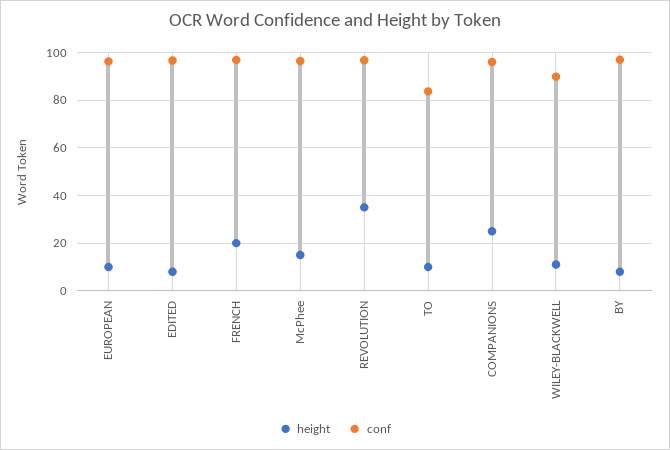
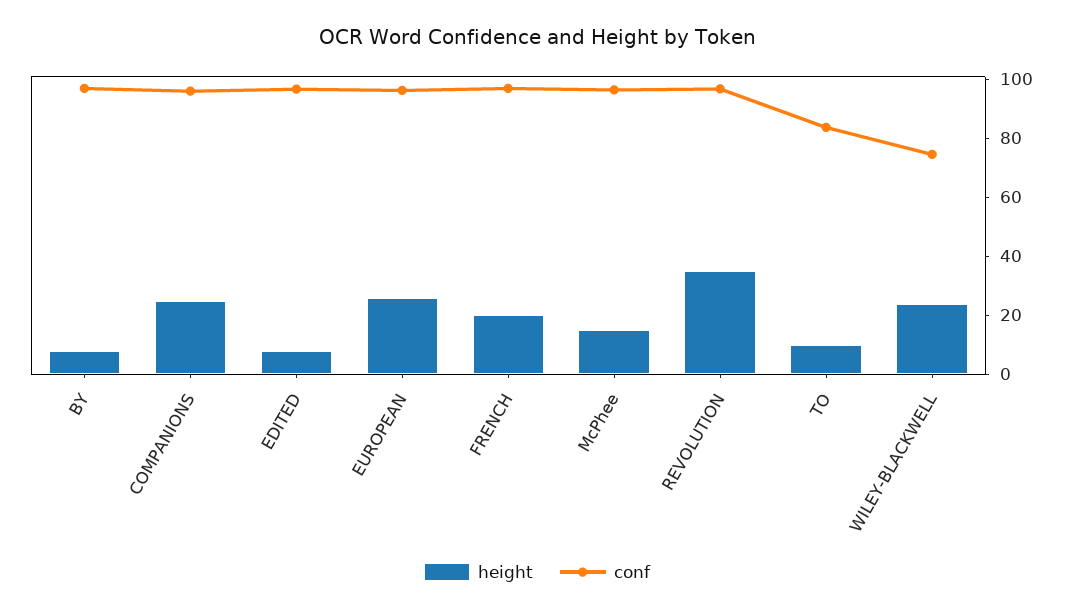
height, EUROPEAN: 10 -> 25
height, WILEY-BLACKWELL: 10 -> 25
conf, WILEY-BLACKWELL: 90 -> 75

